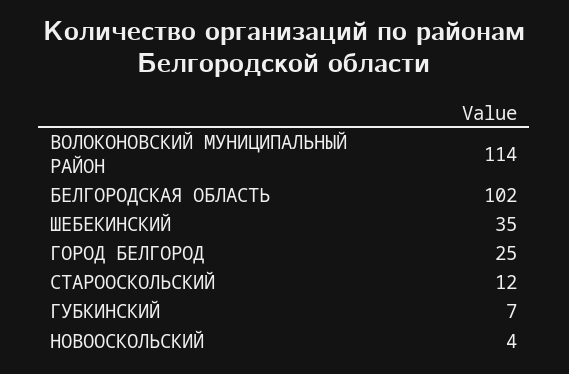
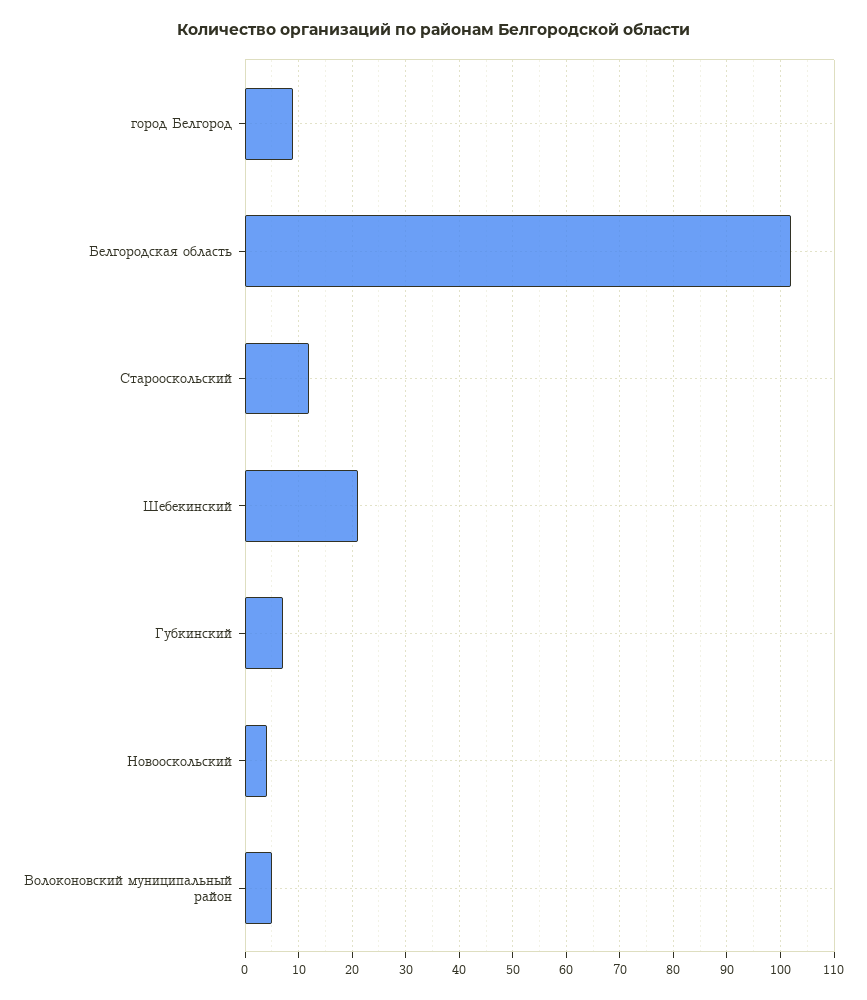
ВОЛОКОНОВСКИЙ МУНИЦИПАЛЬНЫЙ РАЙОН: 114 -> 5
ШЕБЕКИНСКИЙ: 35 -> 20
ГОРОД БЕЛГОРОД: 25 -> 10

